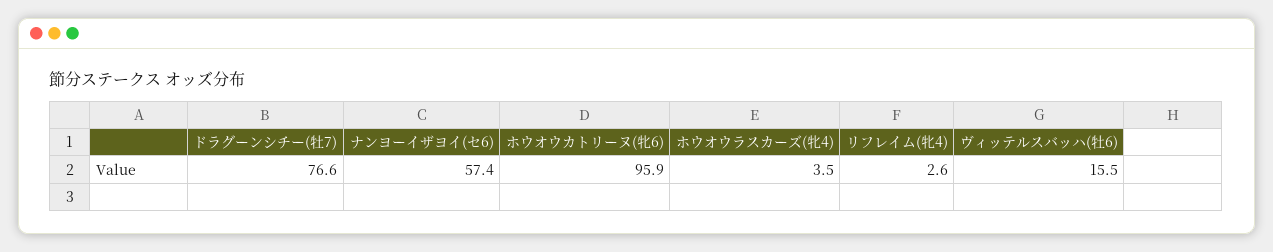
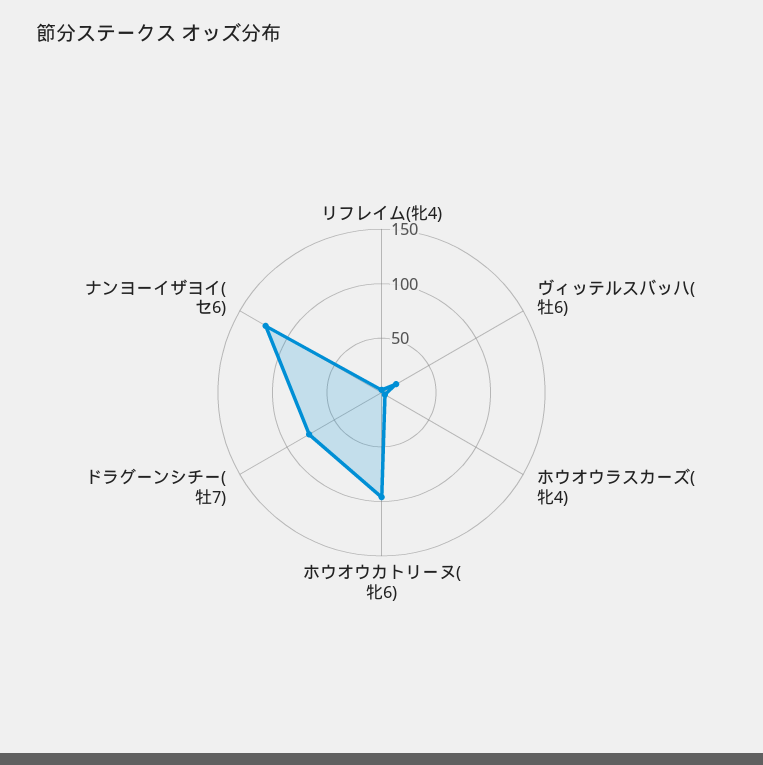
ナンヨーイザヨイ(セ6): 57.4 -> 120

